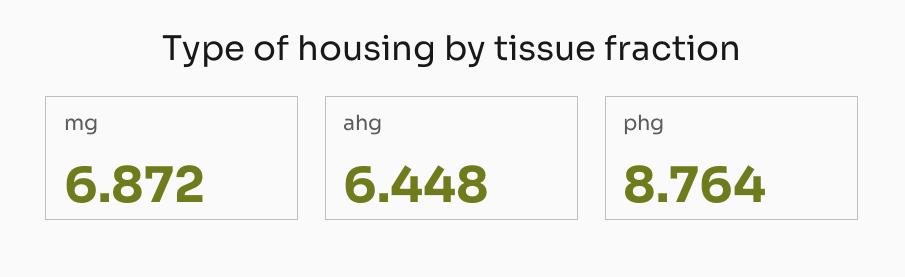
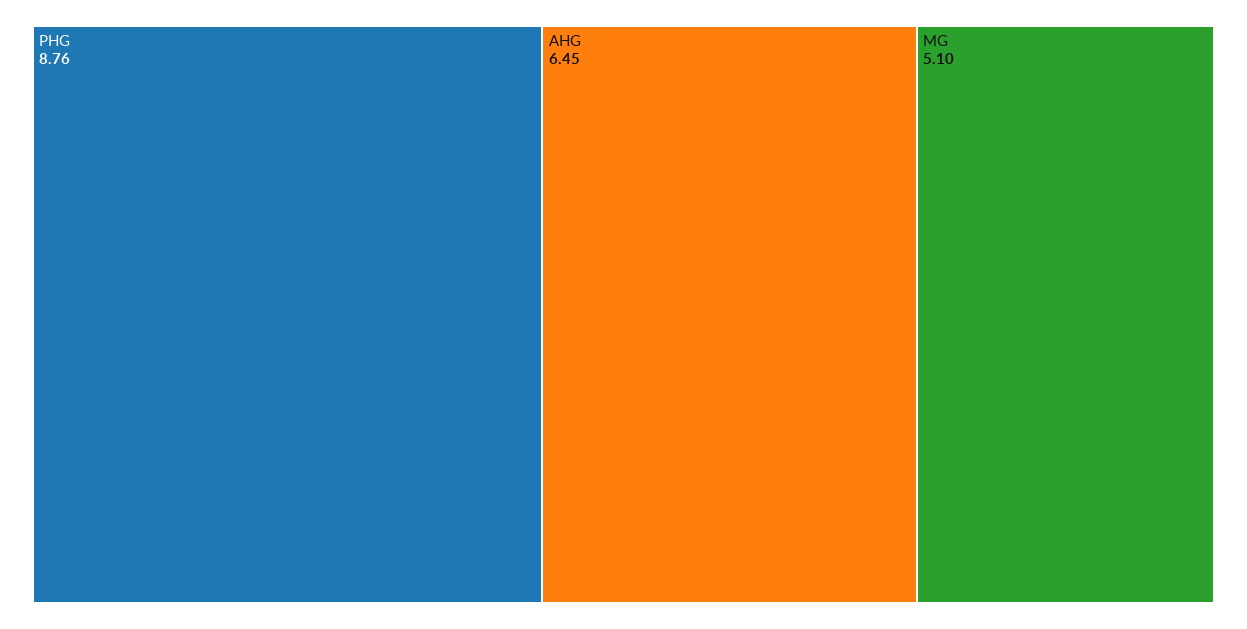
mg: 6.872 -> 5.1

